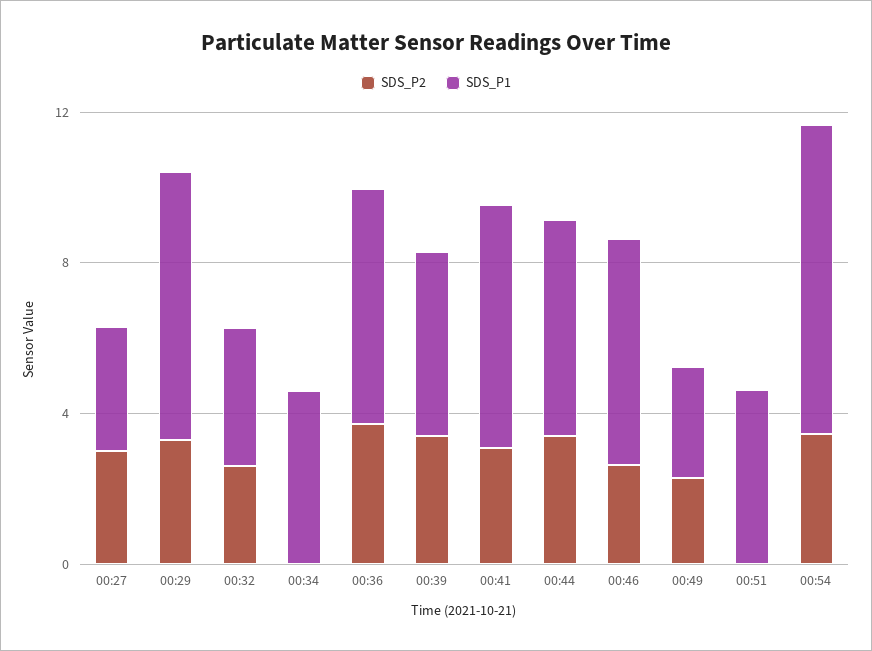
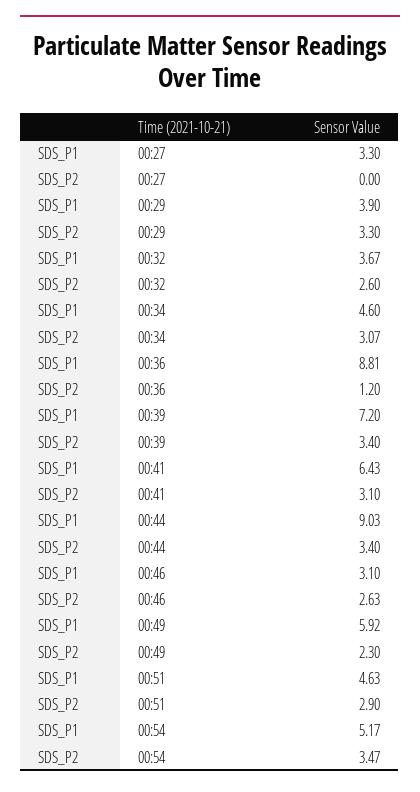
SDS_P2, 00:27: 3 -> 0
SDS_P1, 00:29: 7 -> 3.9
SDS_P2, 00:34: 0 -> 3.07
SDS_P2, 00:36: 4 -> 1.2
SDS_P1, 00:36: 6 -> 8.81
SDS_P1, 00:39: 5 -> 7.2
SDS_P1, 00:44: 6 -> 9.03
SDS_P1, 00:46: 6 -> 3.1
SDS_P1, 00:49: 3 -> 5.92
SDS_P2, 00:51: 0 -> 2.9
SDS_P1, 00:54: 8 -> 5.17

